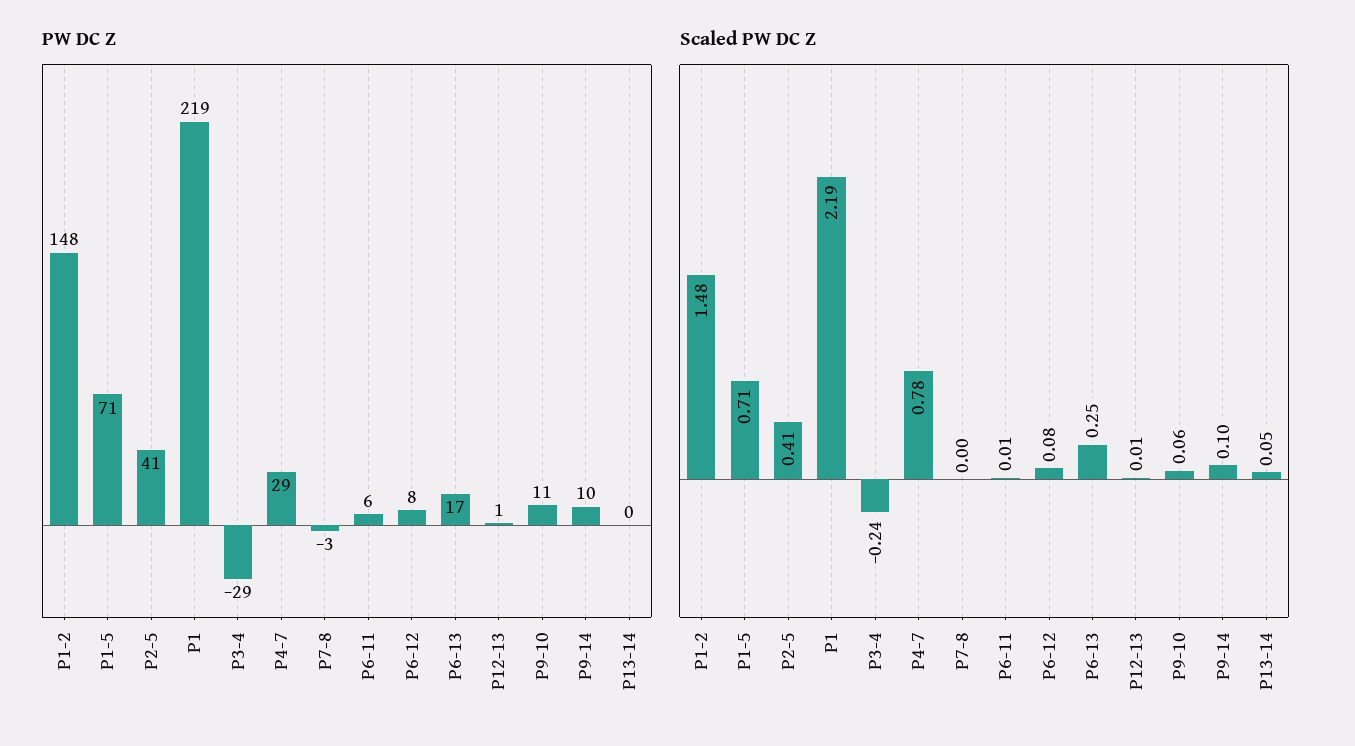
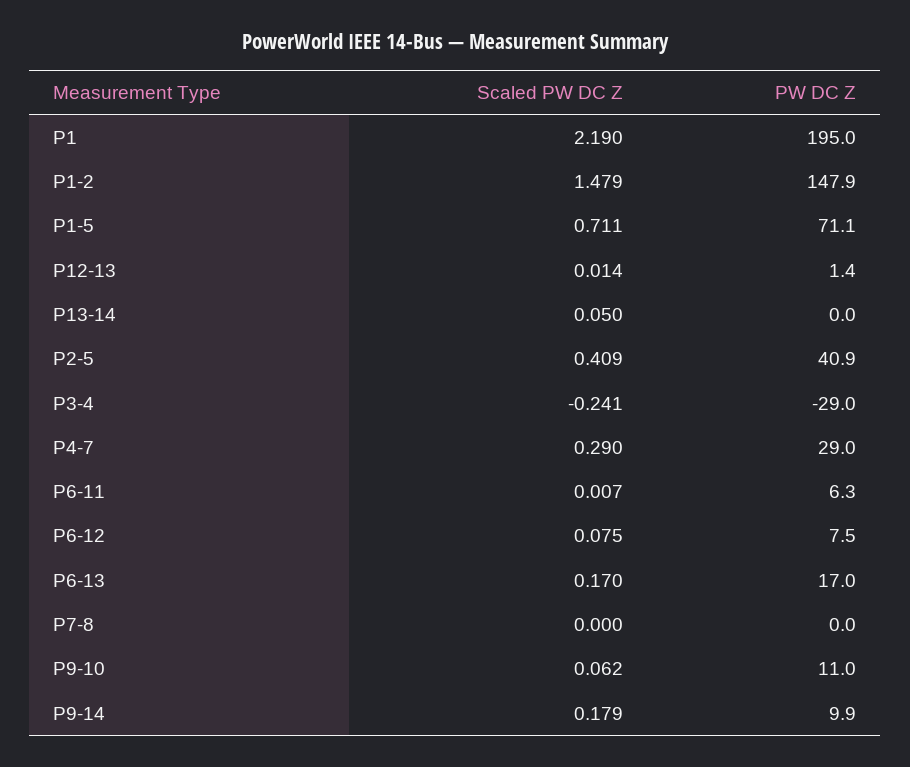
PW DC Z, P1: 219 -> 195
PW DC Z, P7-8: -3 -> 0
Scaled PW DC Z, P4-7: 0.78 -> 0.29
Scaled PW DC Z, P6-13: 0.25 -> 0.17
Scaled PW DC Z, P9-14: 0.1 -> 0.179

